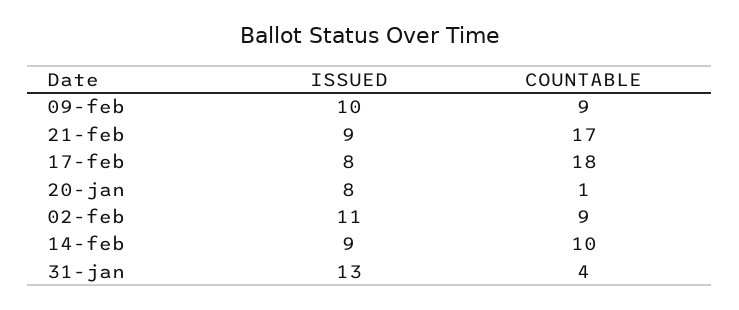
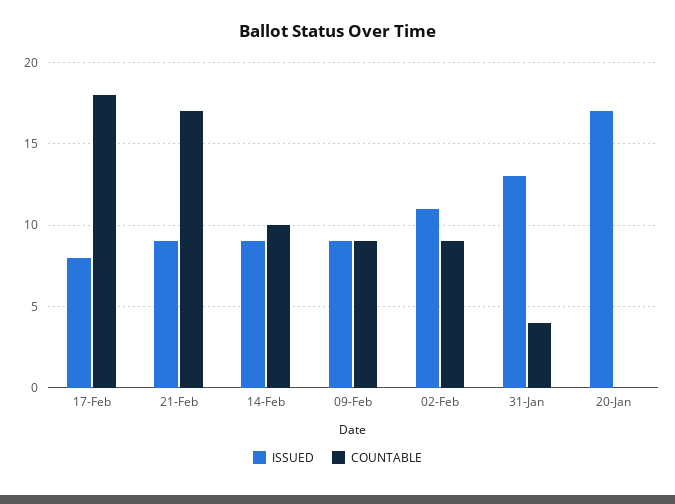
ISSUED, 09-feb: 10 -> 9
ISSUED, 20-jan: 8 -> 17
COUNTABLE, 20-jan: 1 -> 0

